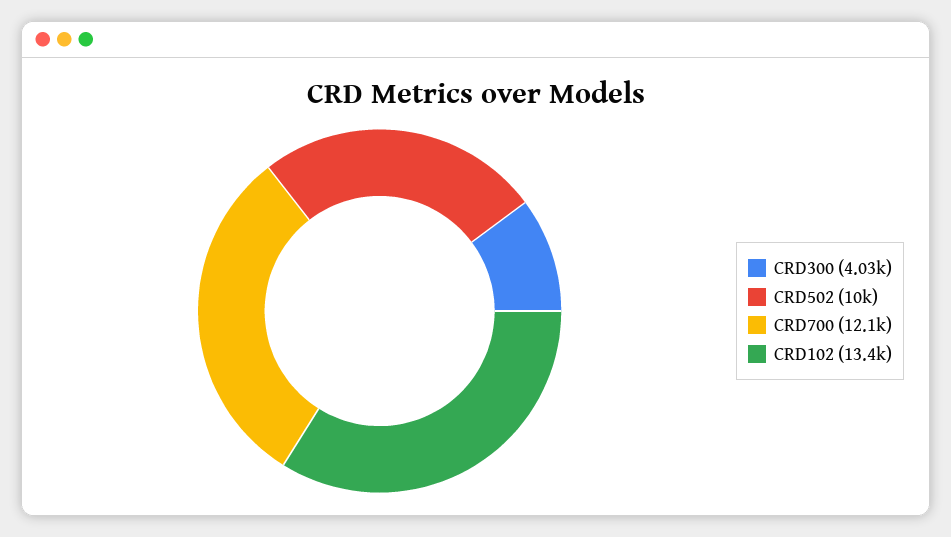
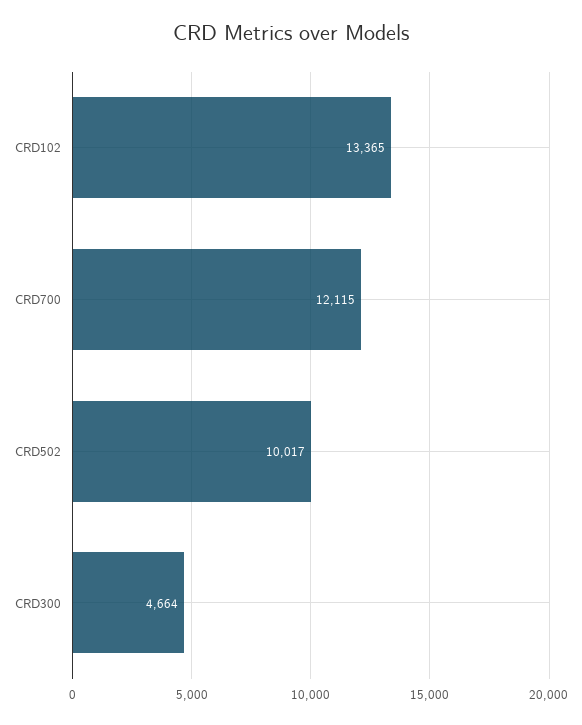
CRD300: 4030 -> 4664

